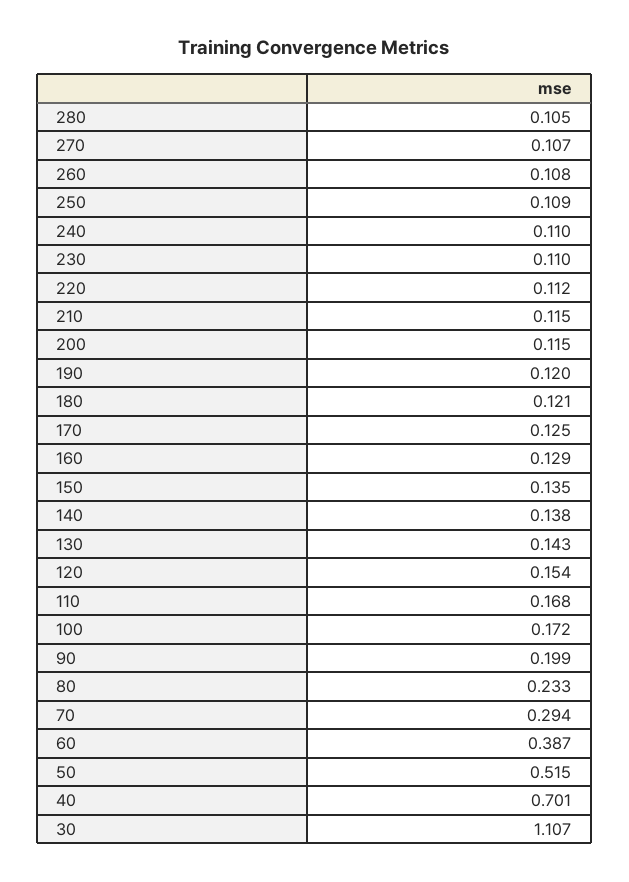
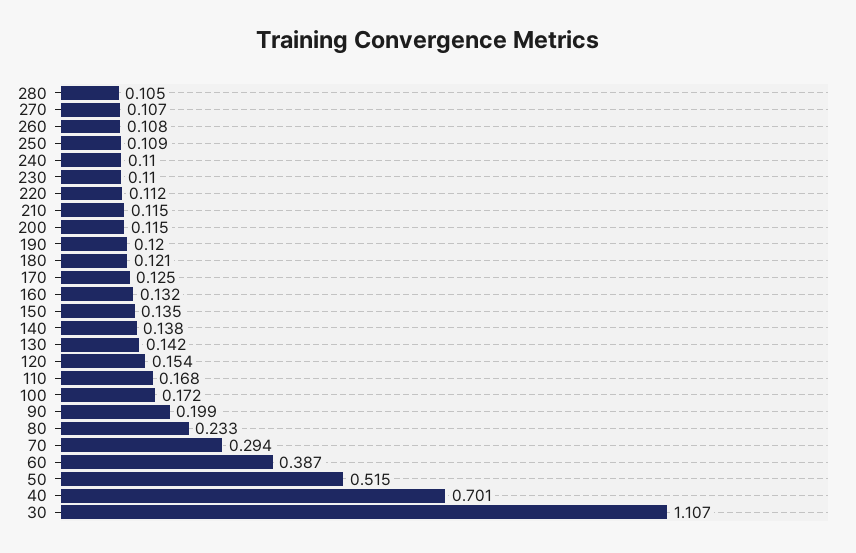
160: 0.129 -> 0.132
130: 0.143 -> 0.142

